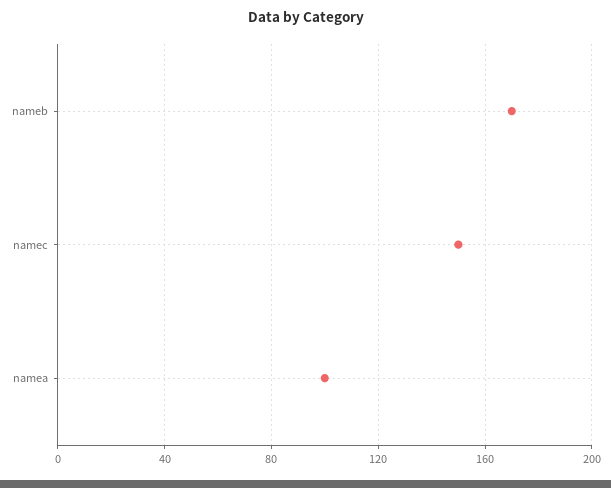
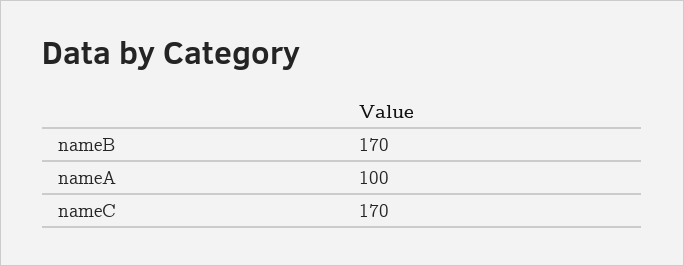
namec: 150 -> 170

